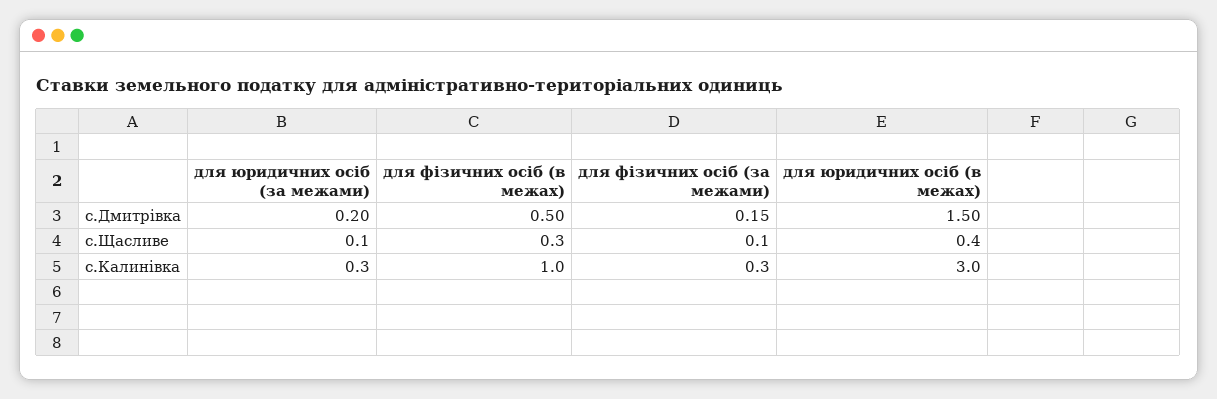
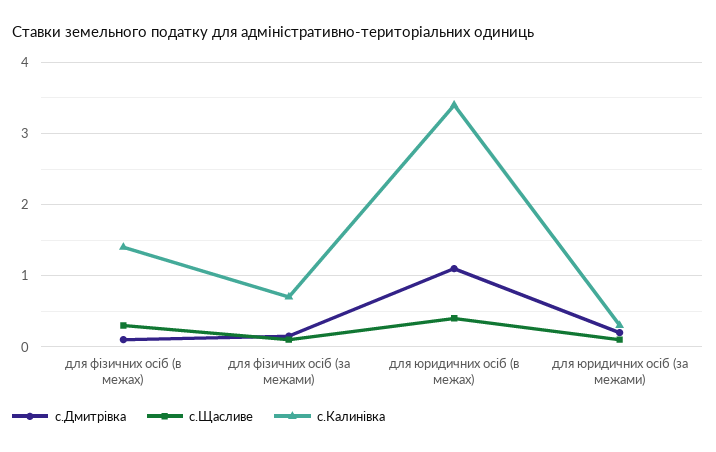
с.Дмитрівка, для фізичних осіб (в межах): 0.5 -> 0.1
с.Дмитрівка, для юридичних осіб (в межах): 1.5 -> 1.1
с.Калинівка, для фізичних осіб (в межах): 1 -> 1.4
с.Калинівка, для фізичних осіб (за межами): 0.3 -> 0.7
с.Калинівка, для юридичних осіб (в межах): 3 -> 3.4

